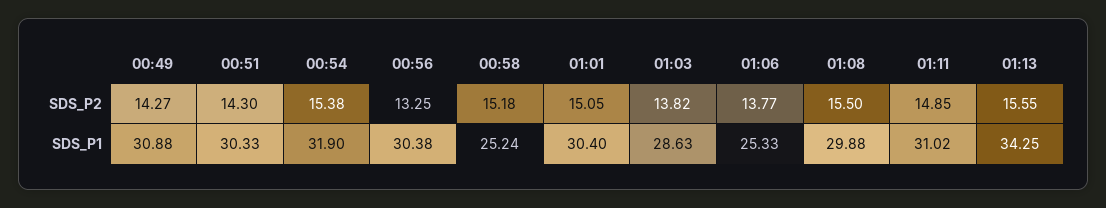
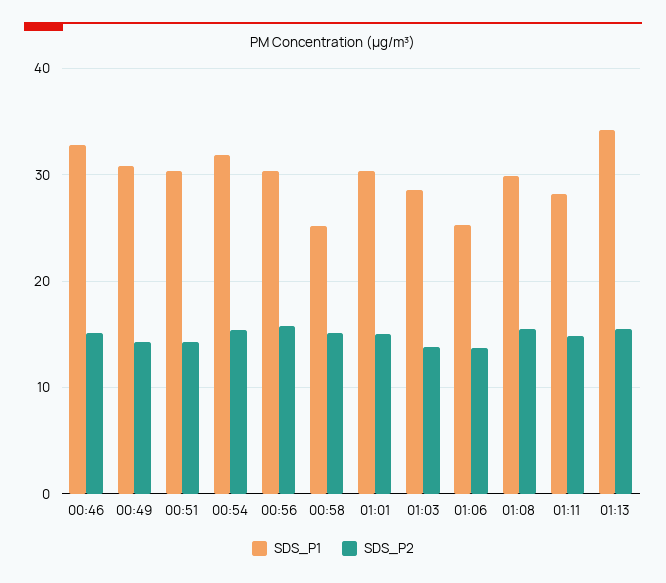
SDS_P2, 00:56: 13.25 -> 16
SDS_P1, 01:11: 31.02 -> 28
SDS_P1, 00:46: none -> 33
SDS_P2, 00:46: none -> 15

